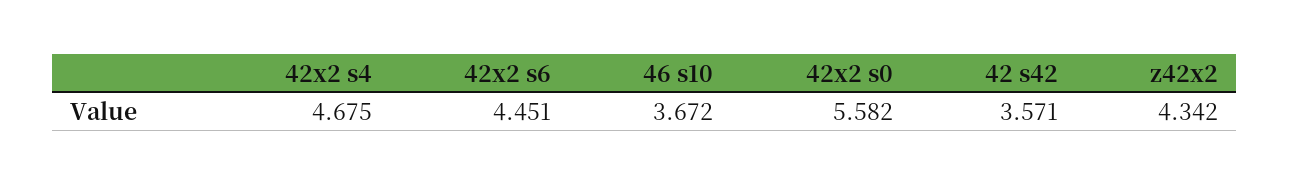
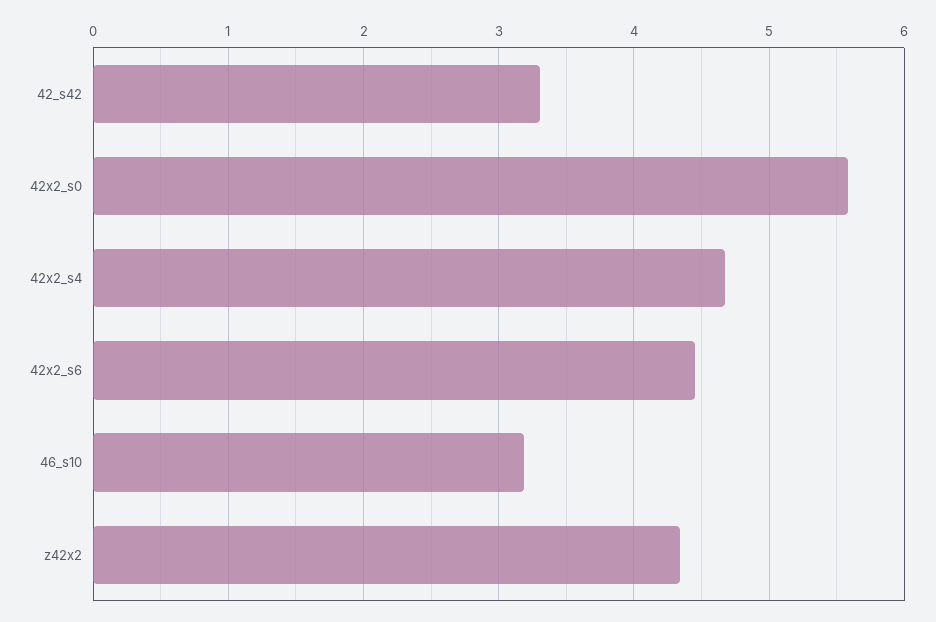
46 s10: 3.672 -> 3.2
42 s42: 3.571 -> 3.3

